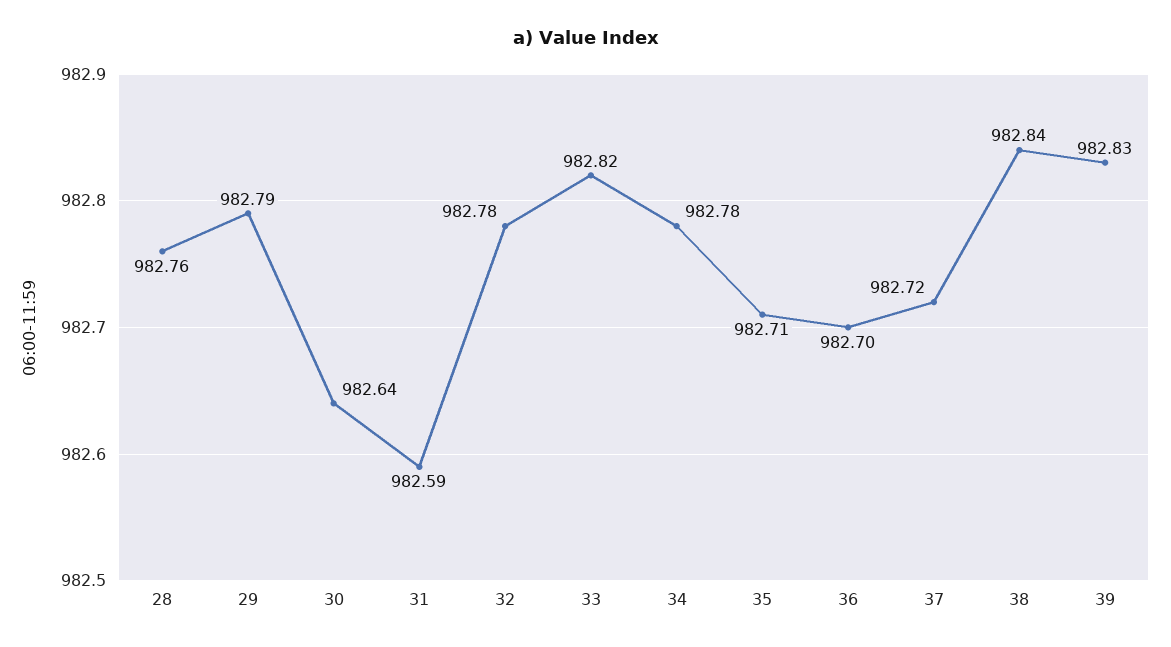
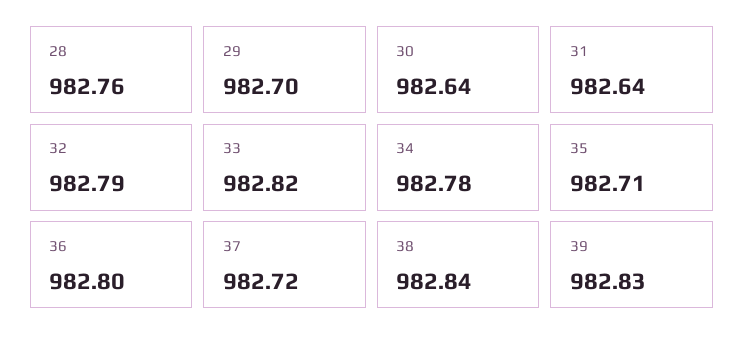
29: 982.79 -> 982.7
31: 982.59 -> 982.64
32: 982.78 -> 982.79
36: 982.7 -> 982.8

